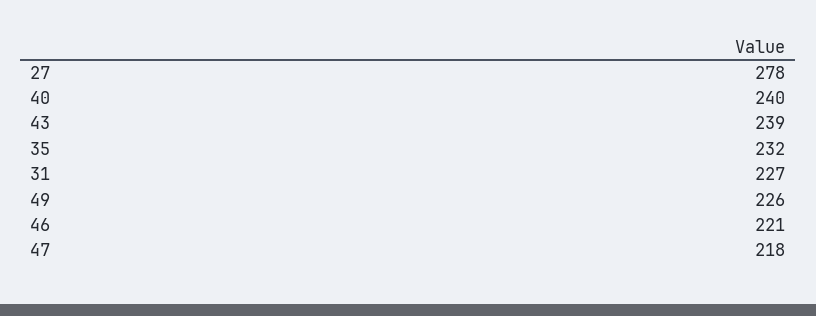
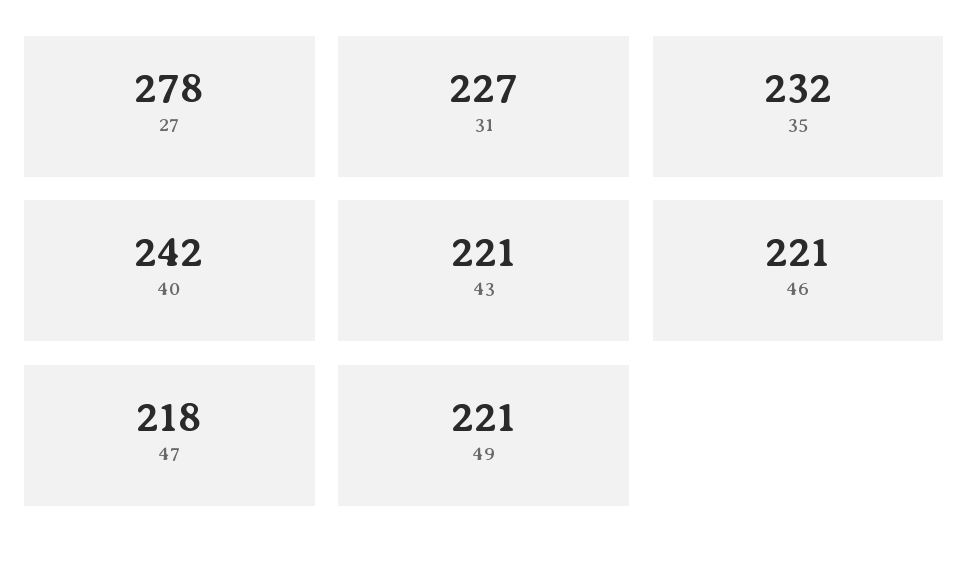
40: 240 -> 242
43: 239 -> 221
49: 226 -> 221

